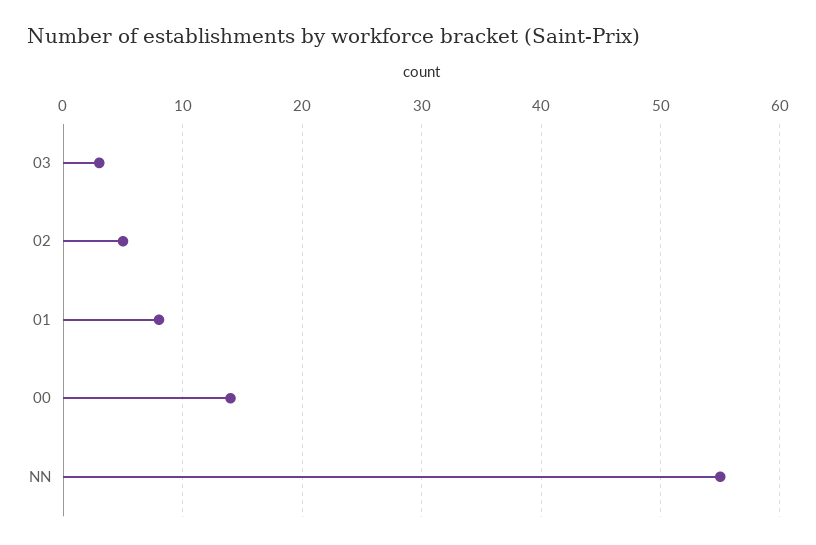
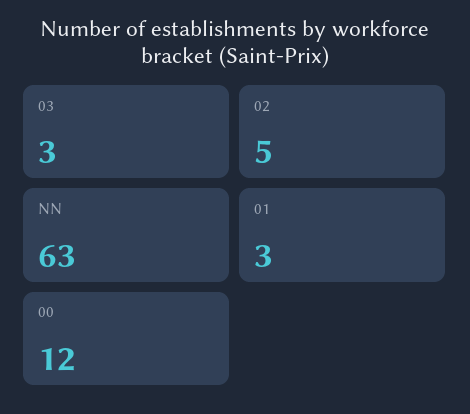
01: 8 -> 3
00: 14 -> 12
NN: 55 -> 63

